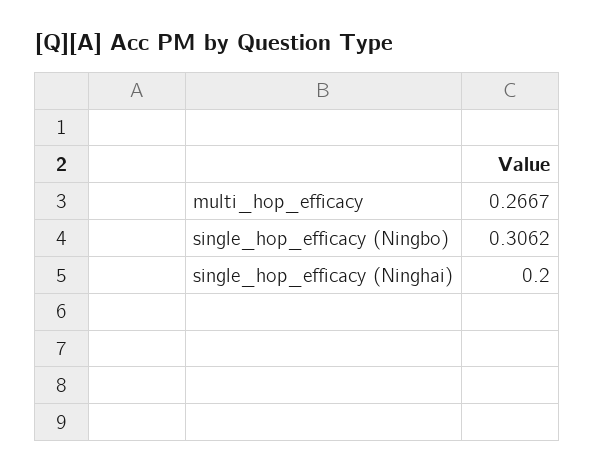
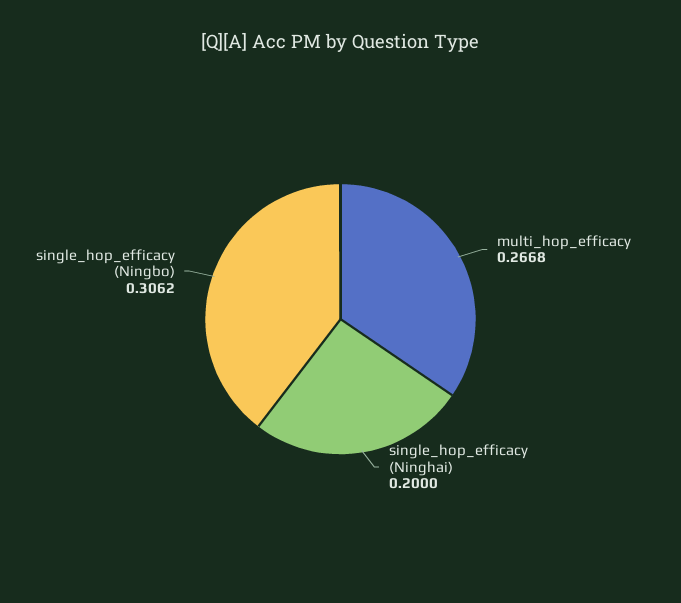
multi_hop_efficacy: 0.2667 -> 0.2668

